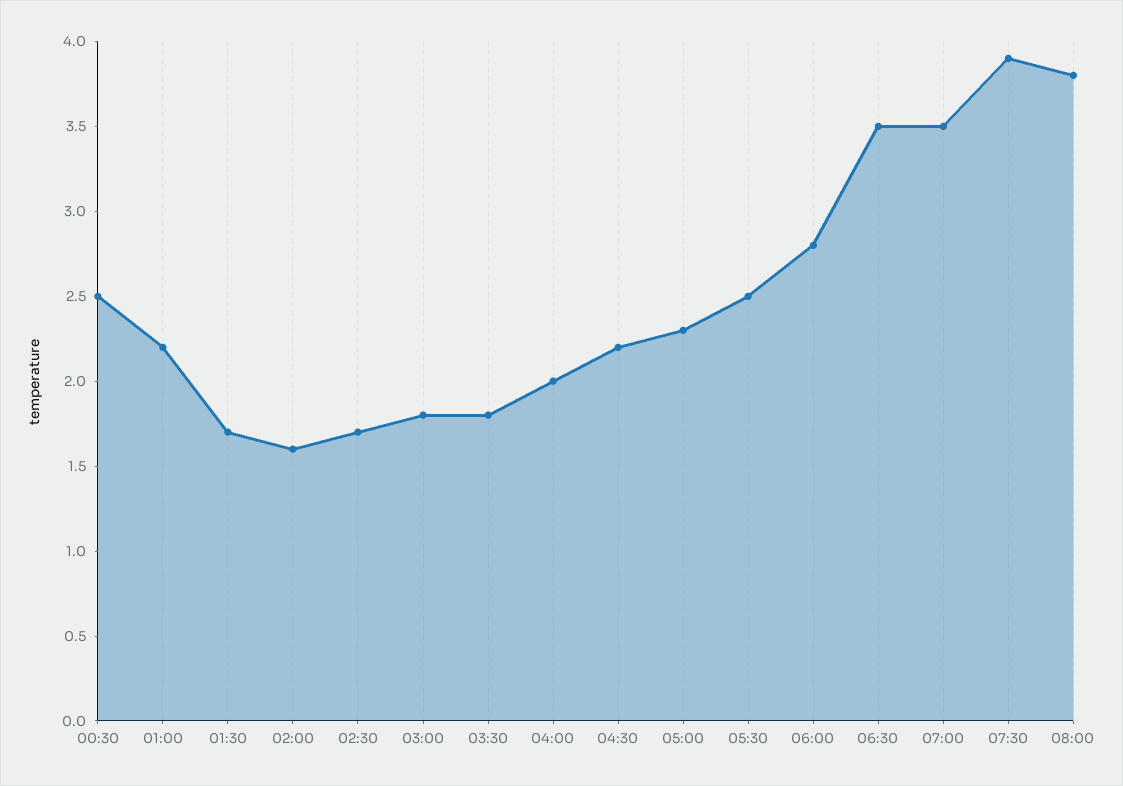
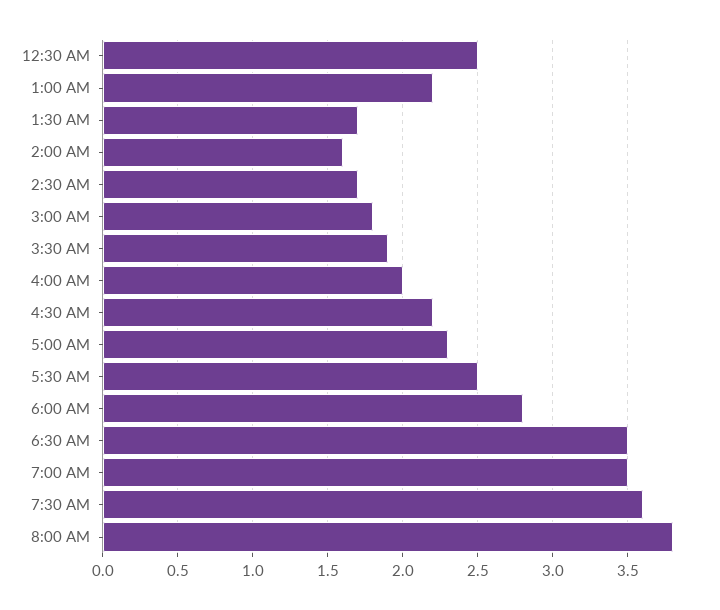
03:30: 1.8 -> 1.9
07:30: 3.9 -> 3.6

